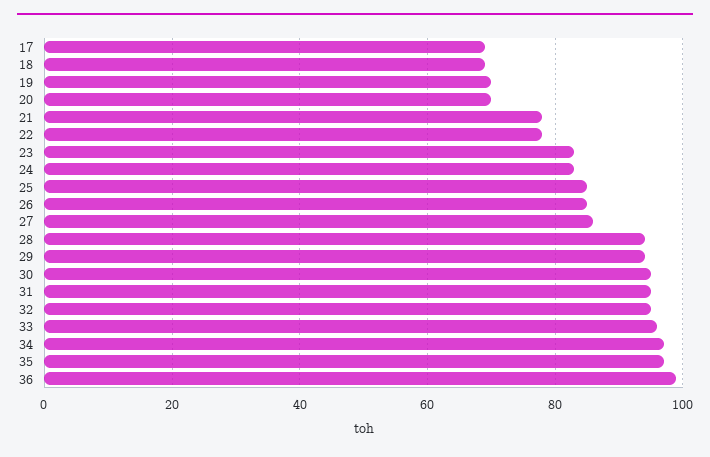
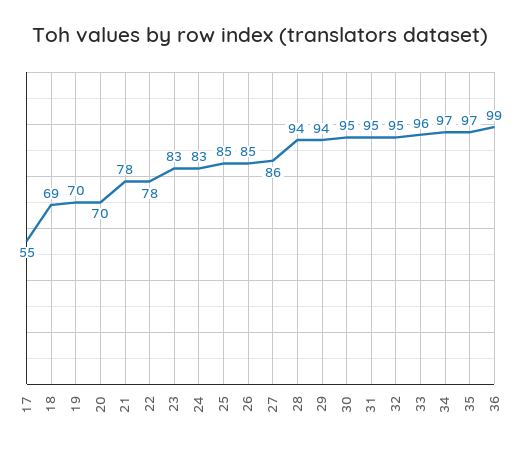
17: 70 -> 55

